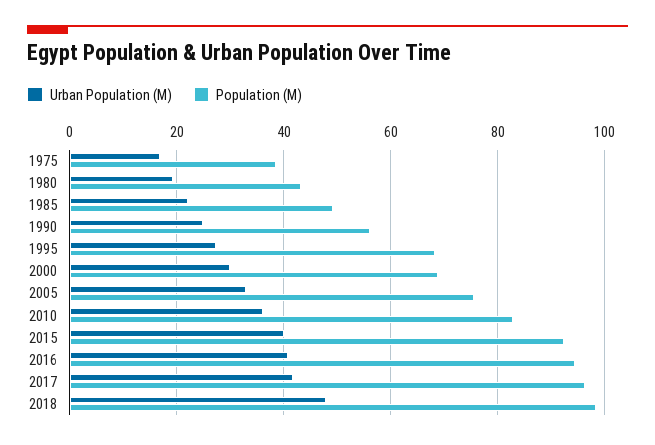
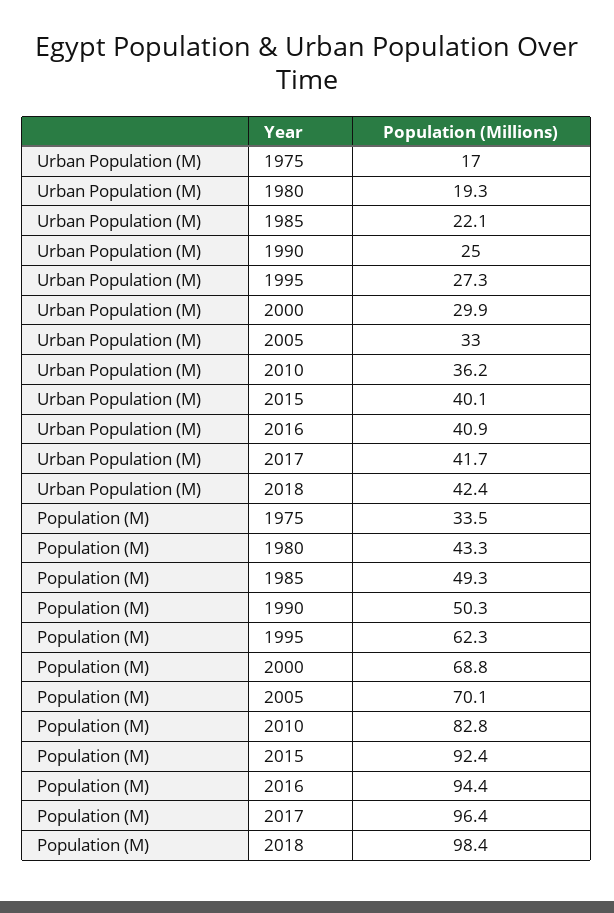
Population (M), 1975: 38 -> 33.5
Population (M), 1990: 56 -> 50.3
Population (M), 1995: 68 -> 62.3
Population (M), 2005: 76 -> 70.1
Urban Population (M), 2018: 48 -> 42.4

